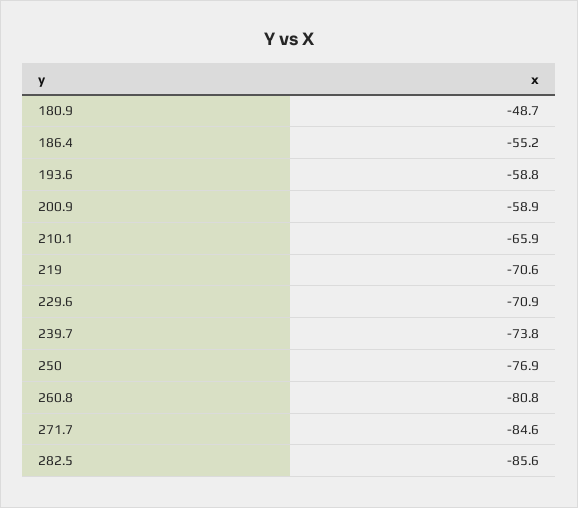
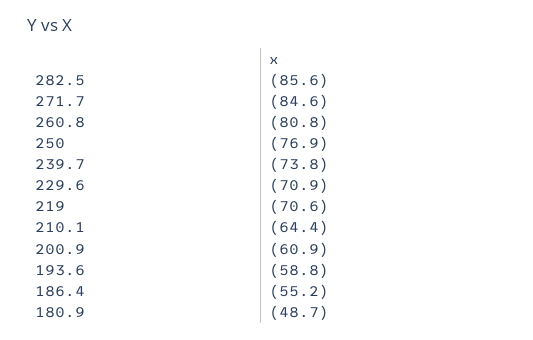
200.9: -58.9 -> -60.9
210.1: -65.9 -> -64.4

